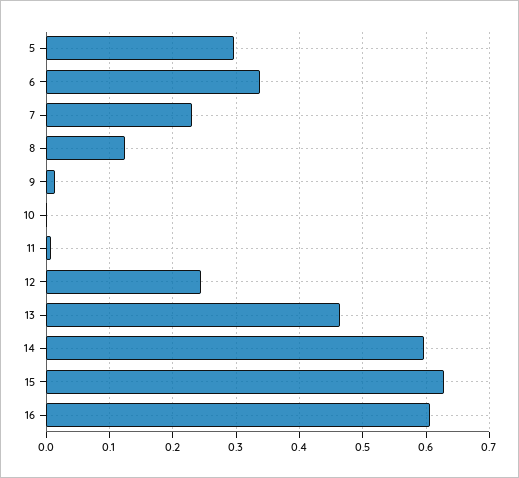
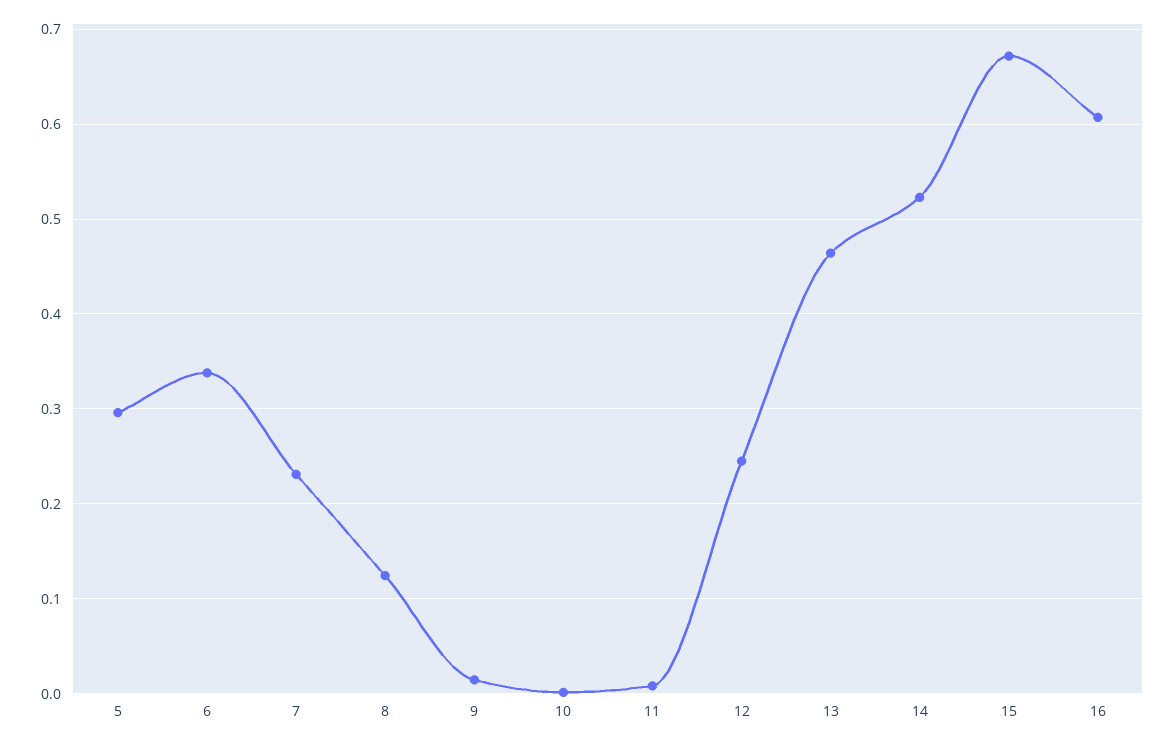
14: 0.6 -> 0.52
15: 0.63 -> 0.67

